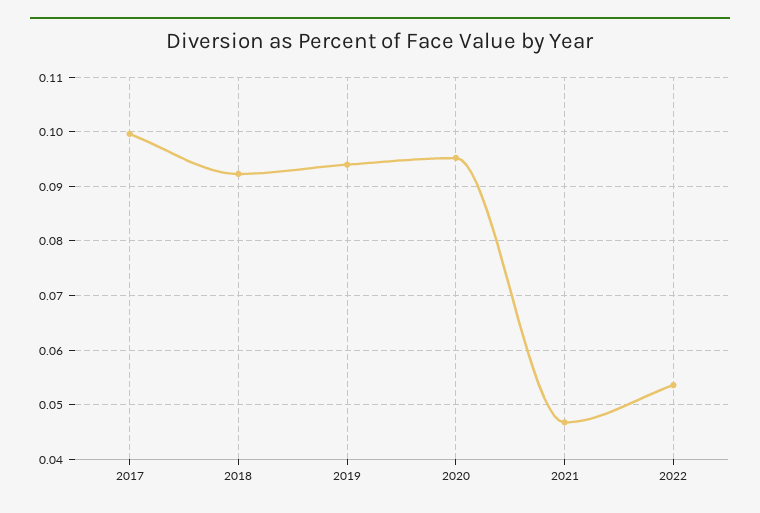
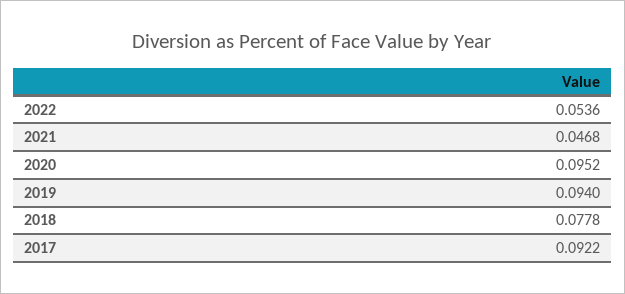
2017: 0.1 -> 0.0922
2018: 0.092 -> 0.0778

